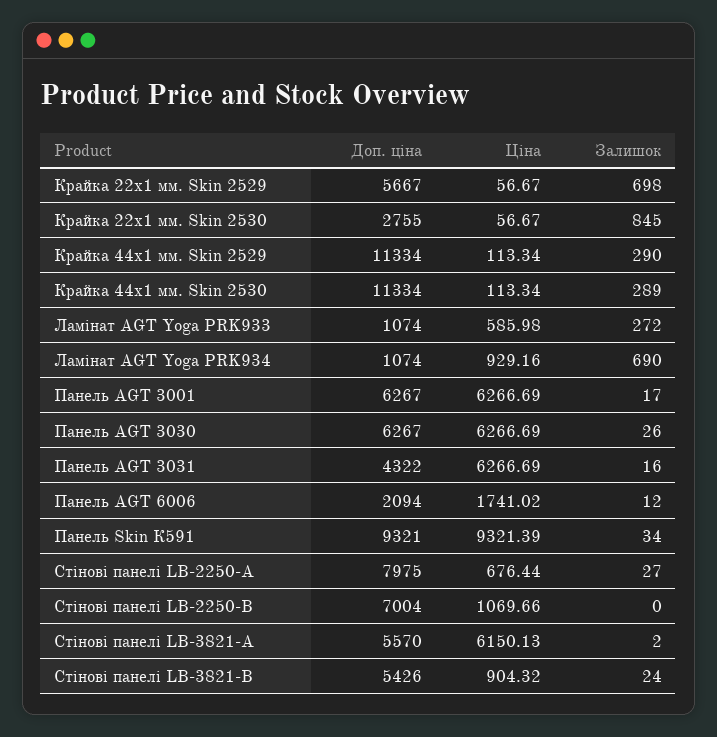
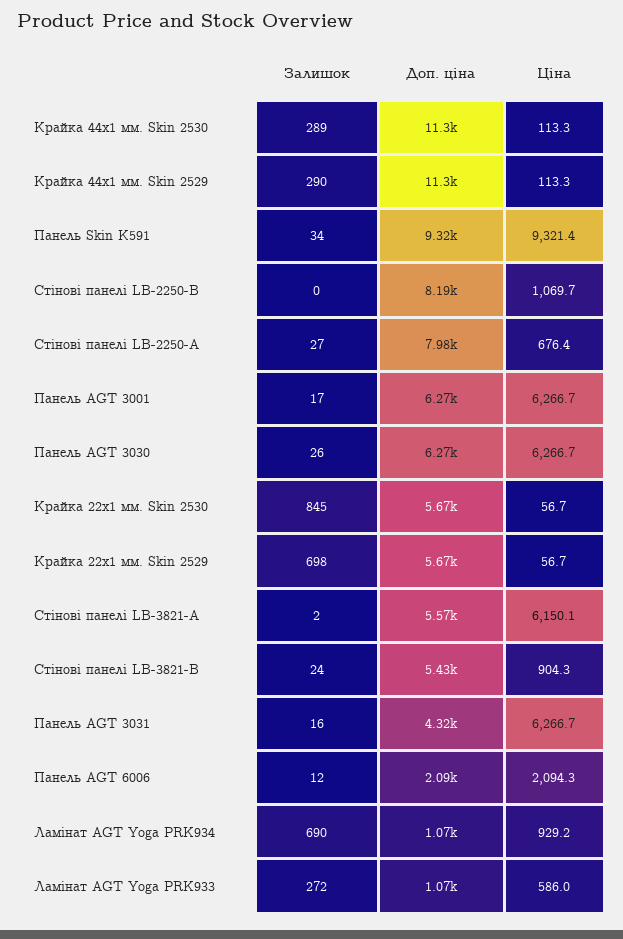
Доп. ціна, Крайка 22x1 мм. Skin 2530: 2755 -> 5670
Ціна, Панель AGT 6006: 1741.02 -> 2094.3
Доп. ціна, Стінові панелі LB-2250-В: 7004 -> 8190

